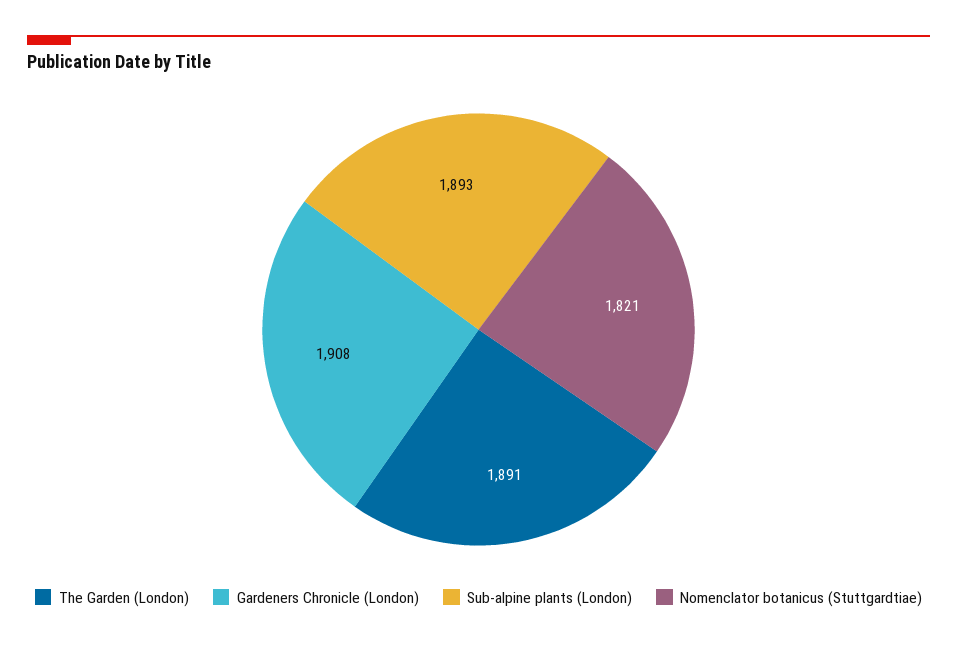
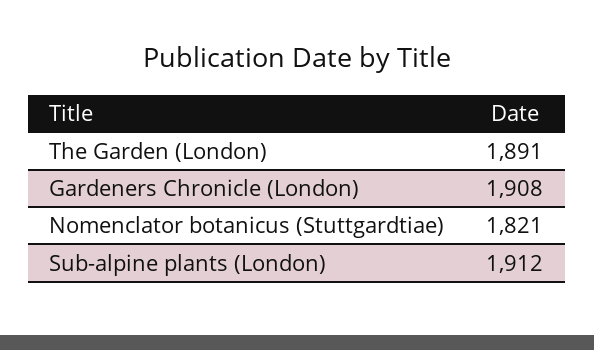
Sub-alpine plants (London): 1893 -> 1912

